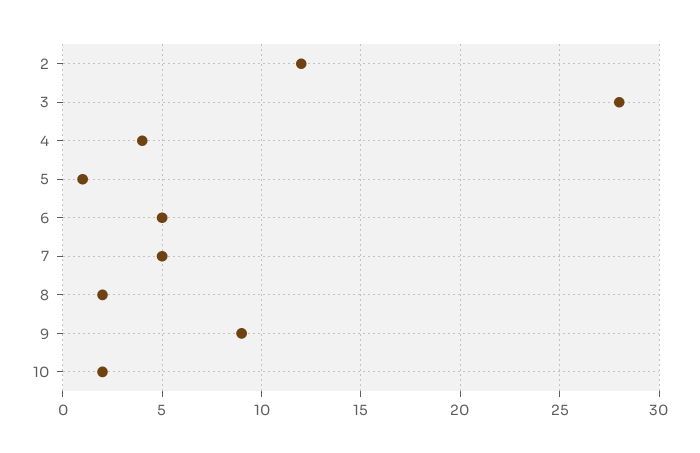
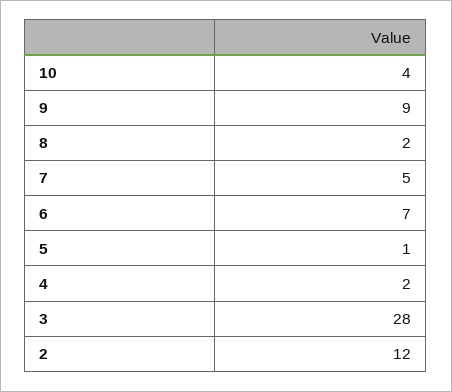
4: 4 -> 2
6: 5 -> 7
10: 2 -> 4

